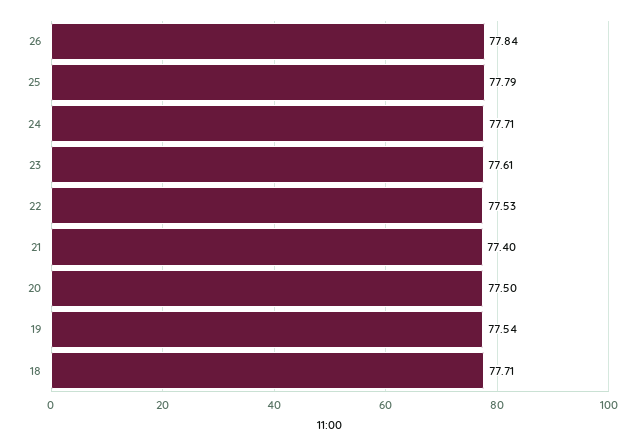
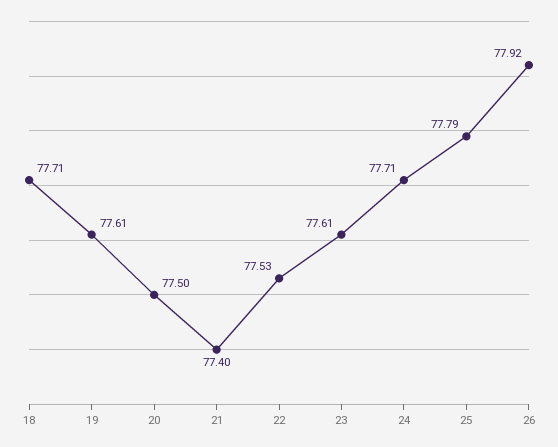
26: 77.84 -> 77.92
19: 77.54 -> 77.61

